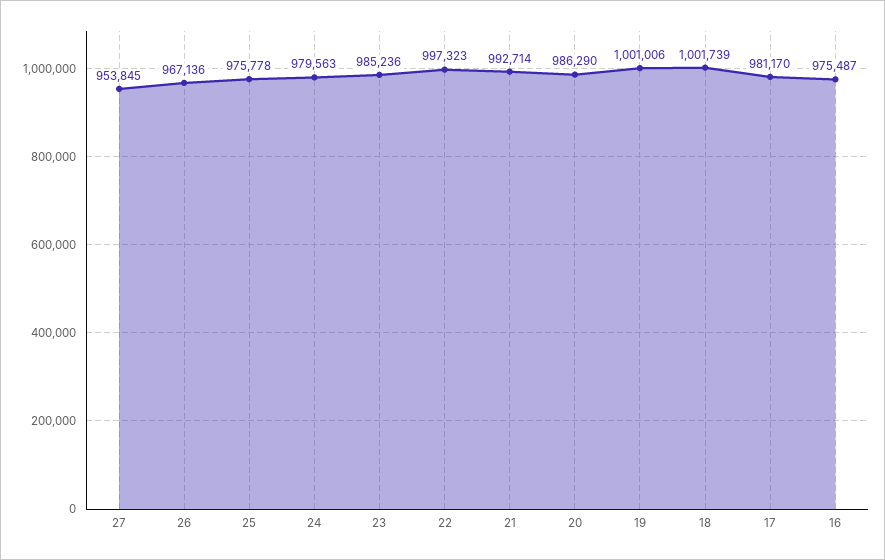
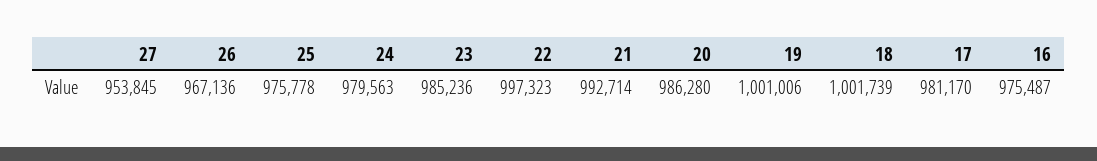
20: 986290 -> 986280

